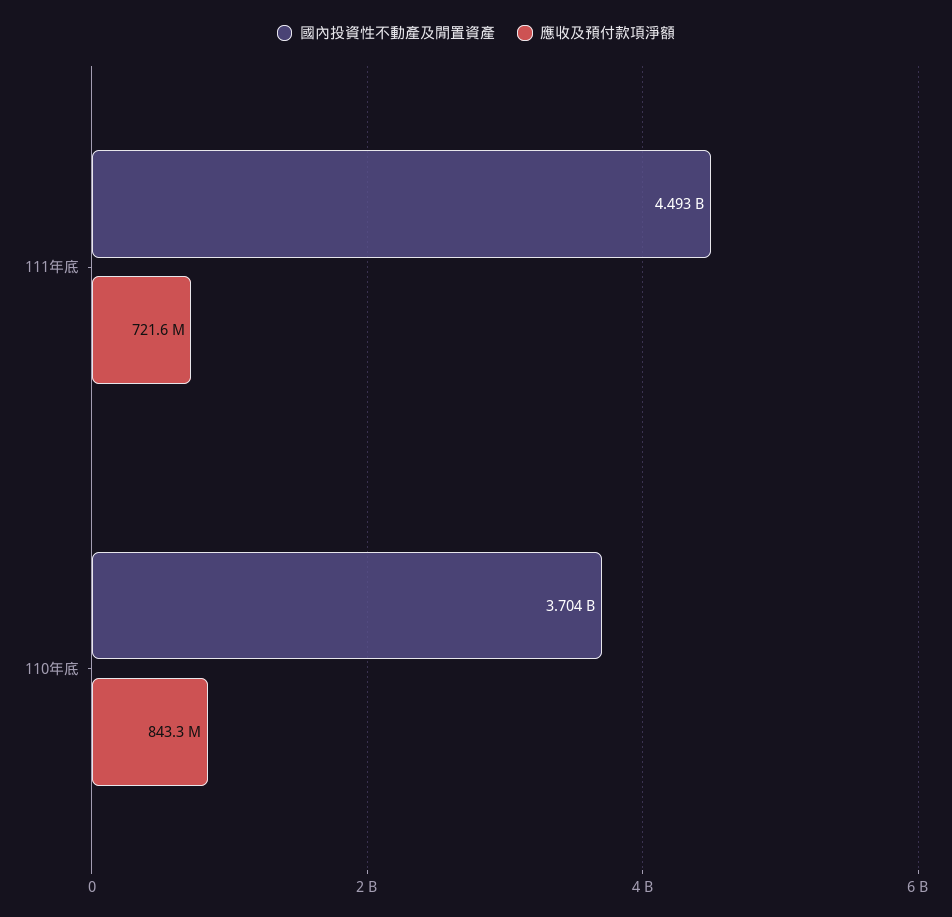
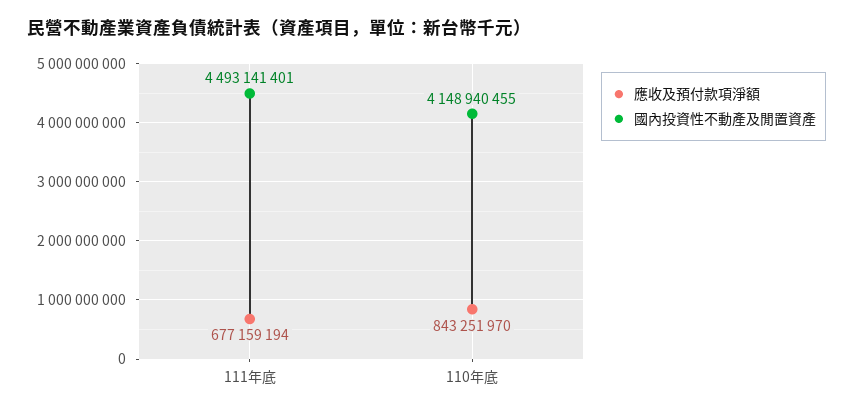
應收及預付款項淨額, 111年底: 721600000 -> 677159194
國內投資性不動產及閒置資產, 110年底: 3704000000 -> 4148940455

